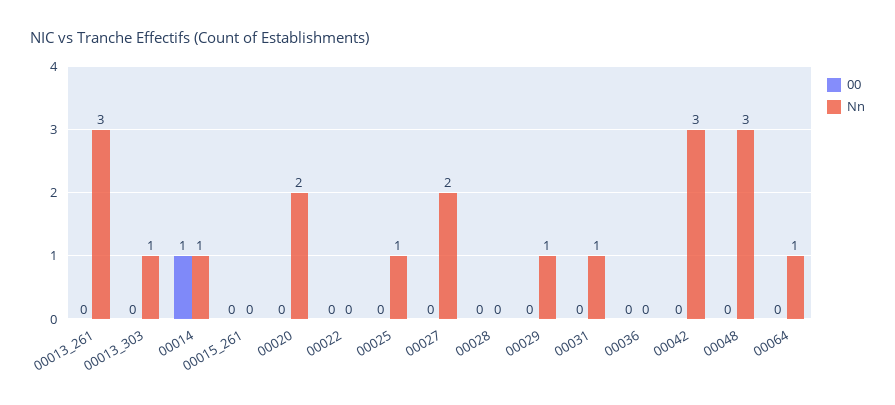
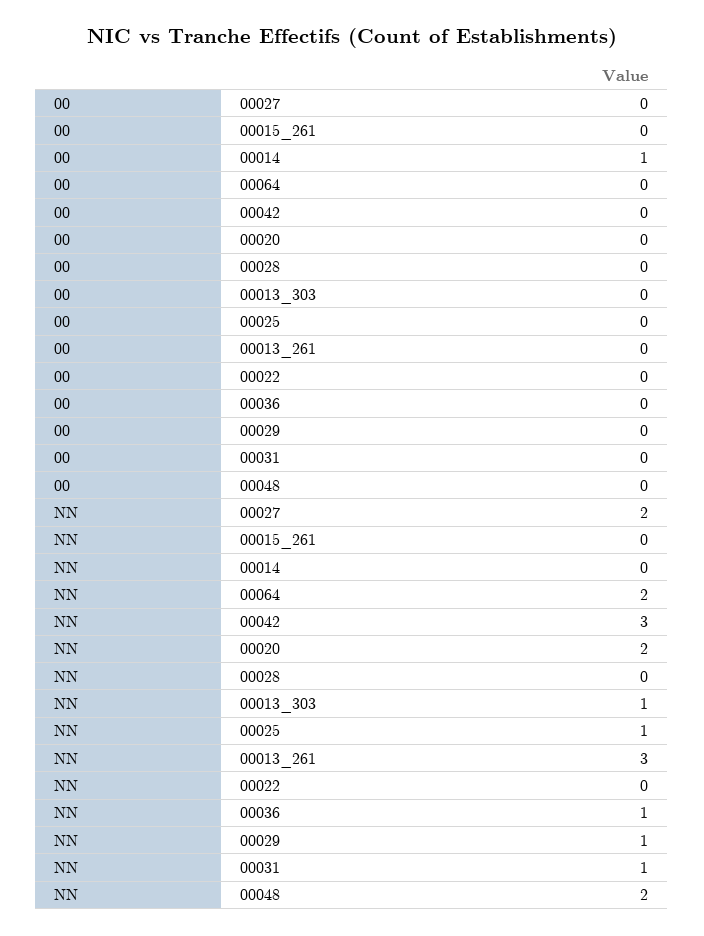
Nn, 00014: 1 -> 0
Nn, 00036: 0 -> 1
Nn, 00048: 3 -> 2
Nn, 00064: 1 -> 2

